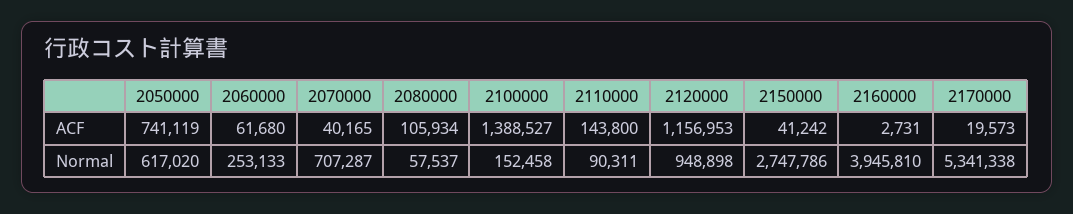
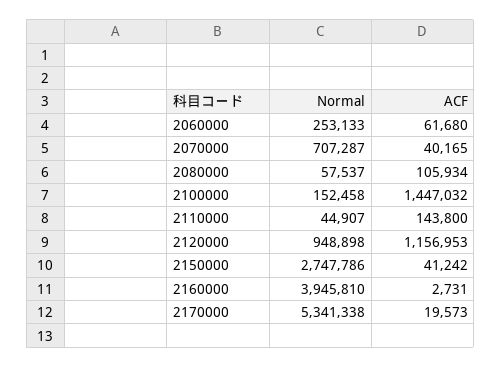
2050000, ACF: 741119 -> none
2100000, ACF: 1388527 -> 1447032
2050000, Normal: 617020 -> none
2110000, Normal: 90311 -> 44907

